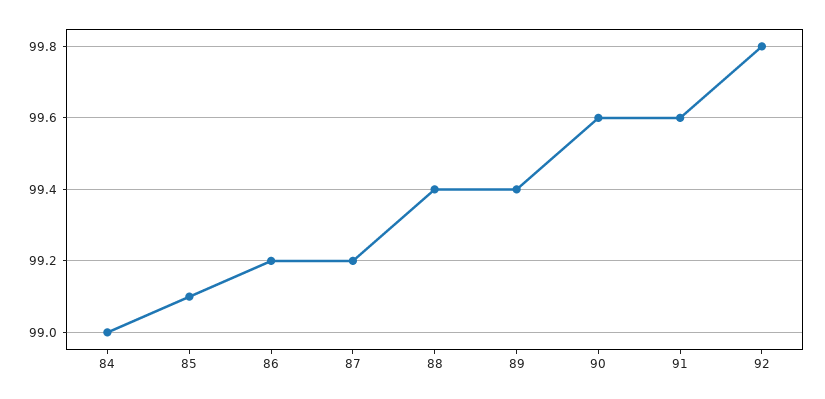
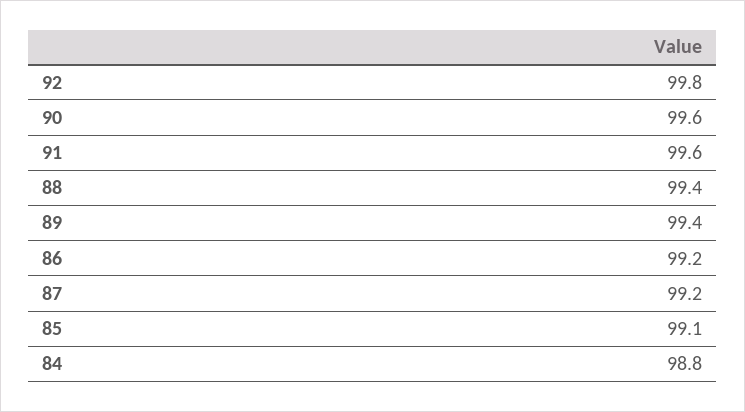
84: 99 -> 98.8

